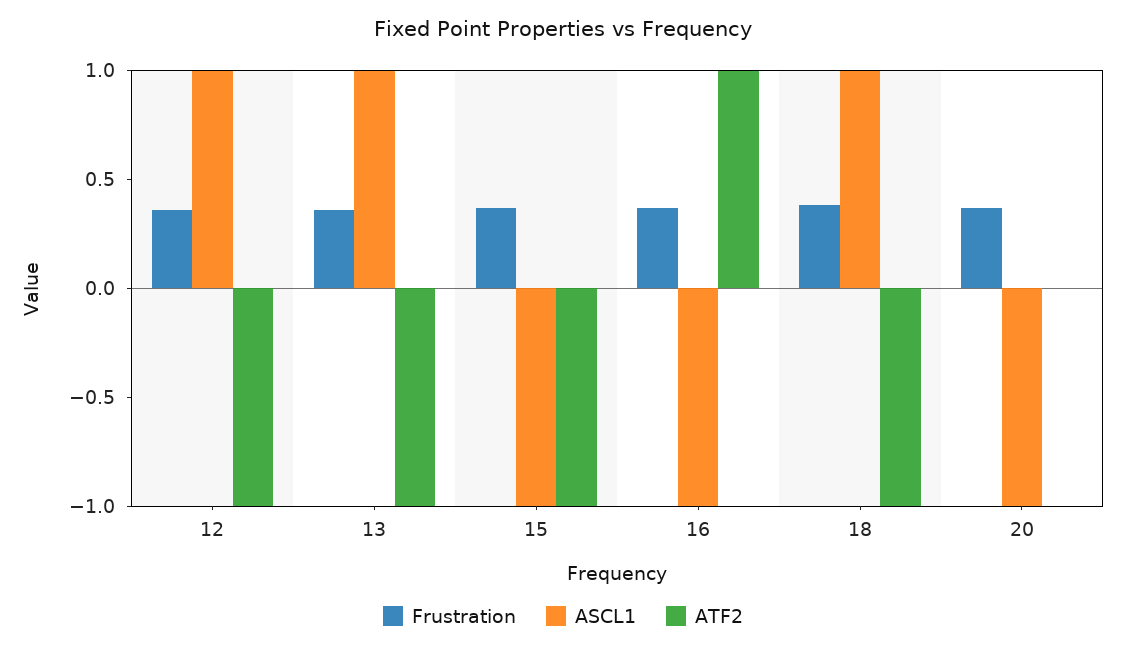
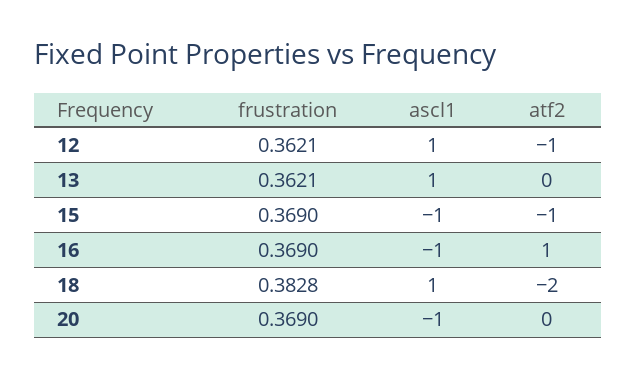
ATF2, 13: -1 -> 0
ATF2, 18: -1 -> -2

